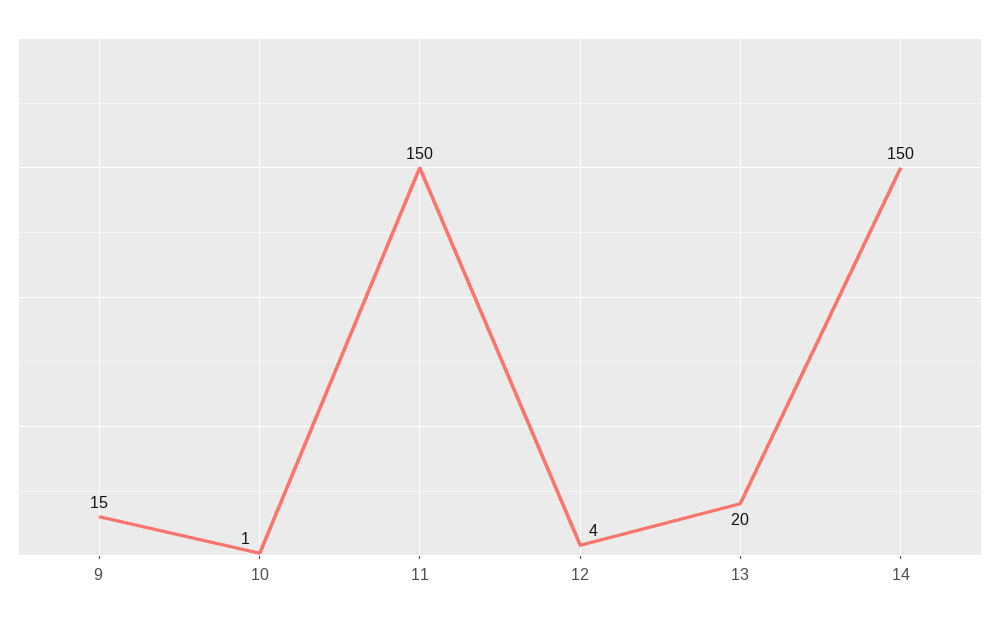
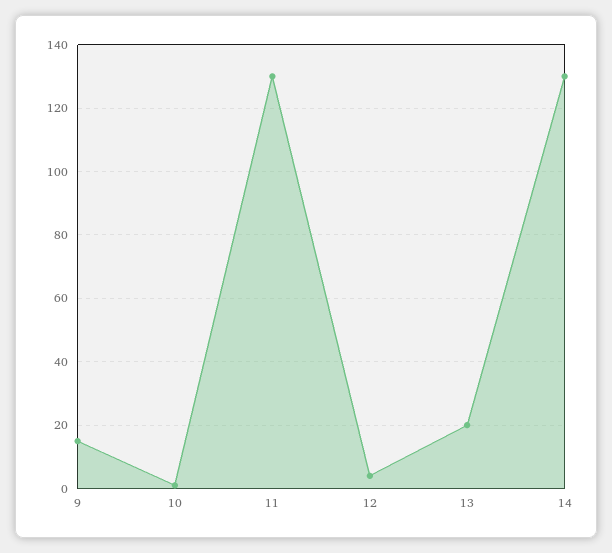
11: 150 -> 130
14: 150 -> 130

